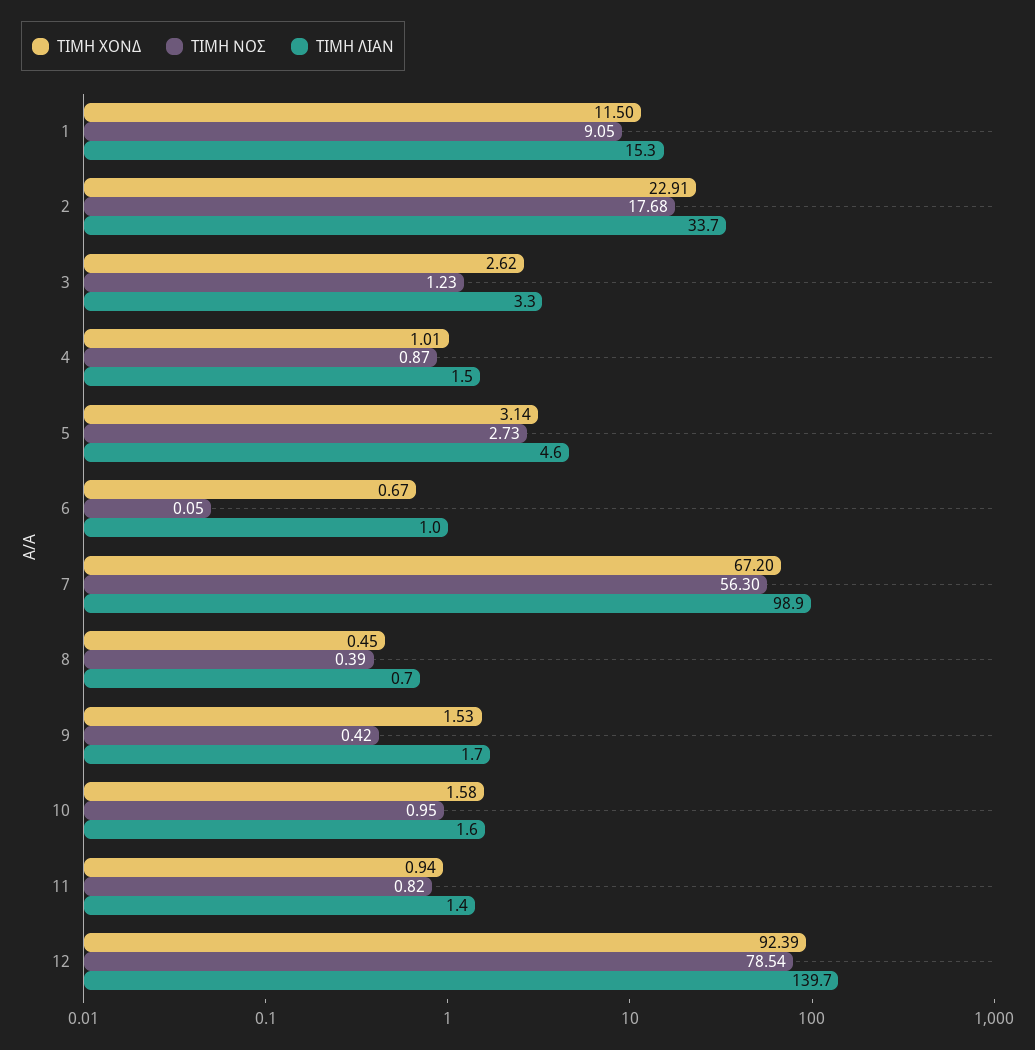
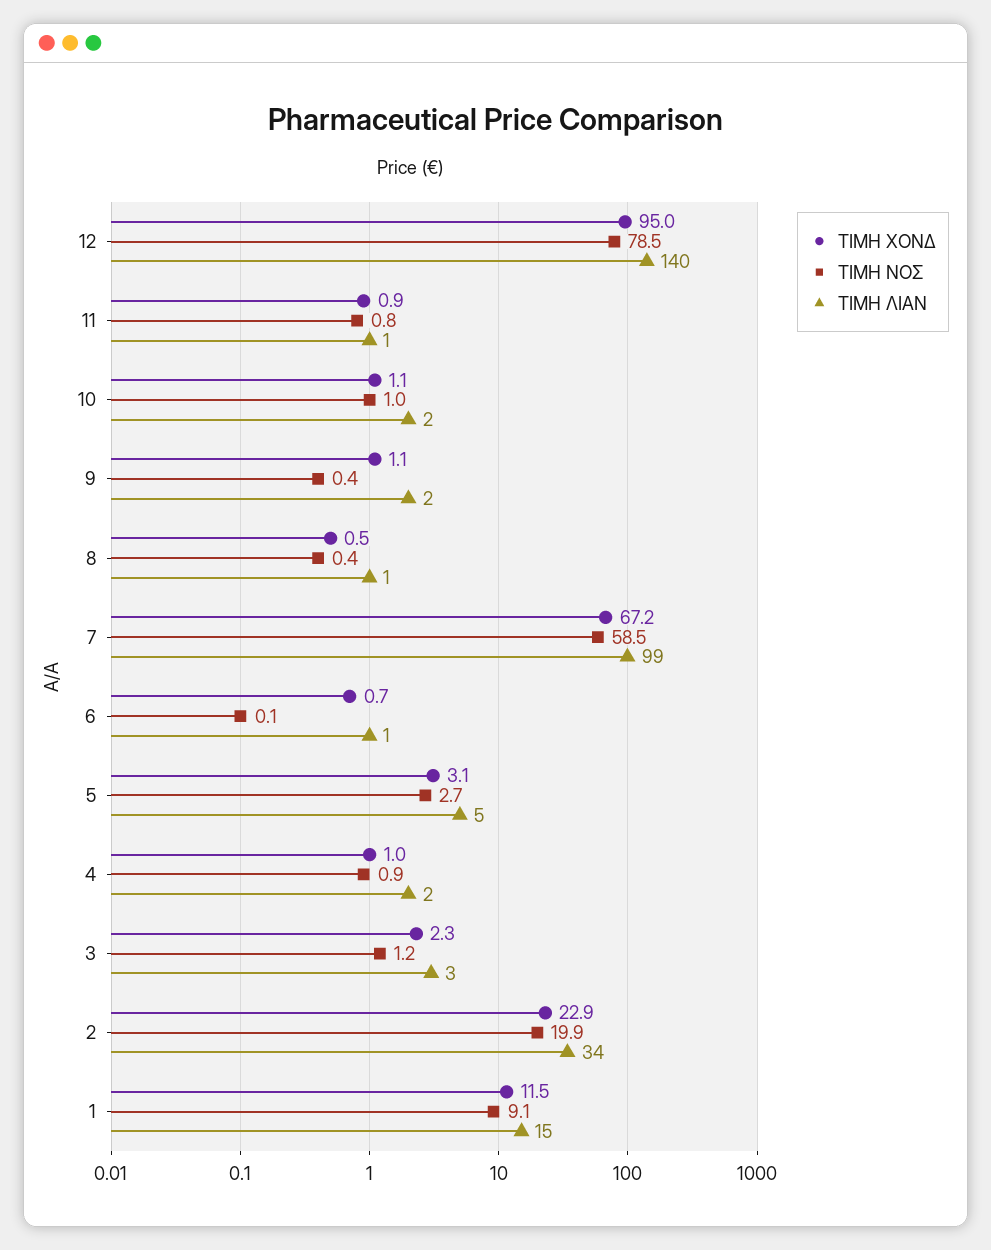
ΤΙΜΗ ΝΟΣ, 2: 17.68 -> 19.9
ΤΙΜΗ ΧΟΝΔ, 3: 2.62 -> 2.3
ΤΙΜΗ ΝΟΣ, 7: 56.3 -> 58.5
ΤΙΜΗ ΧΟΝΔ, 9: 1.53 -> 1.1
ΤΙΜΗ ΧΟΝΔ, 10: 1.58 -> 1.1
ΤΙΜΗ ΧΟΝΔ, 12: 92.39 -> 95

